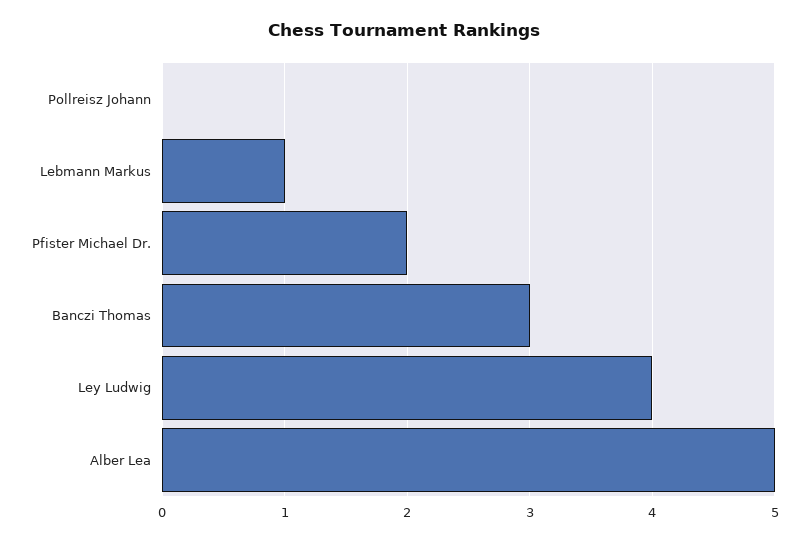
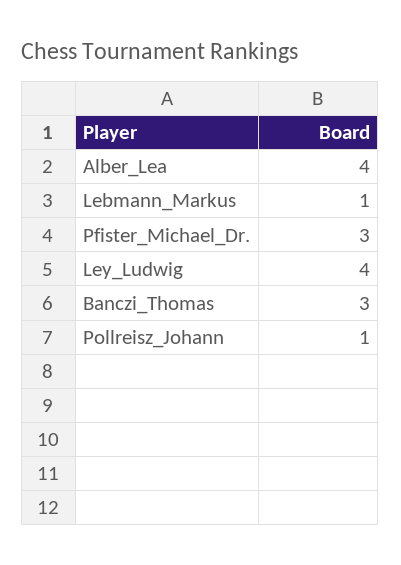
Pollreisz Johann: 0 -> 1
Pfister Michael Dr.: 2 -> 3
Alber Lea: 5 -> 4

